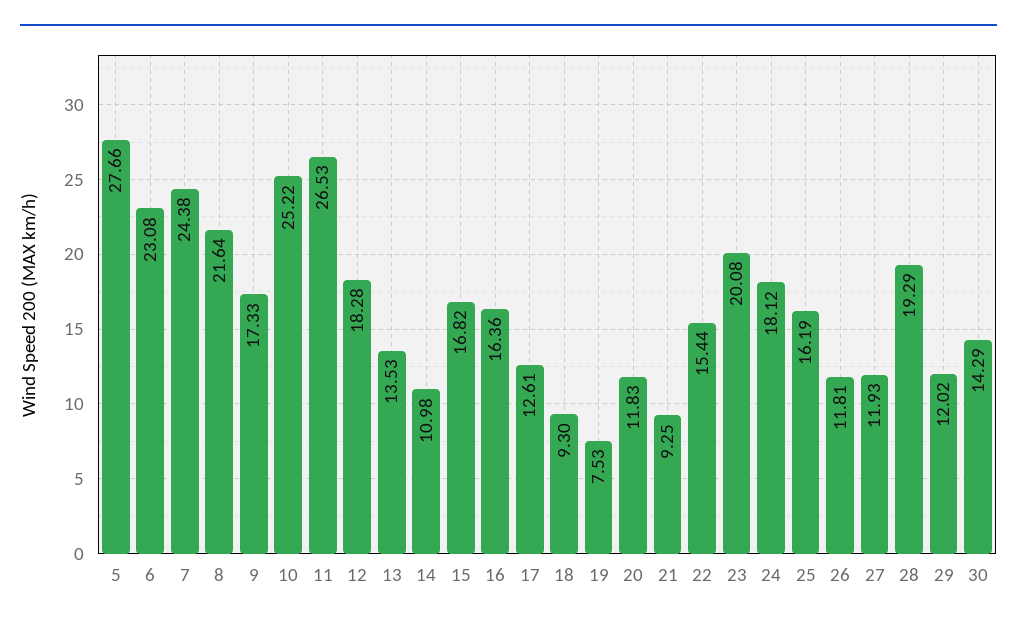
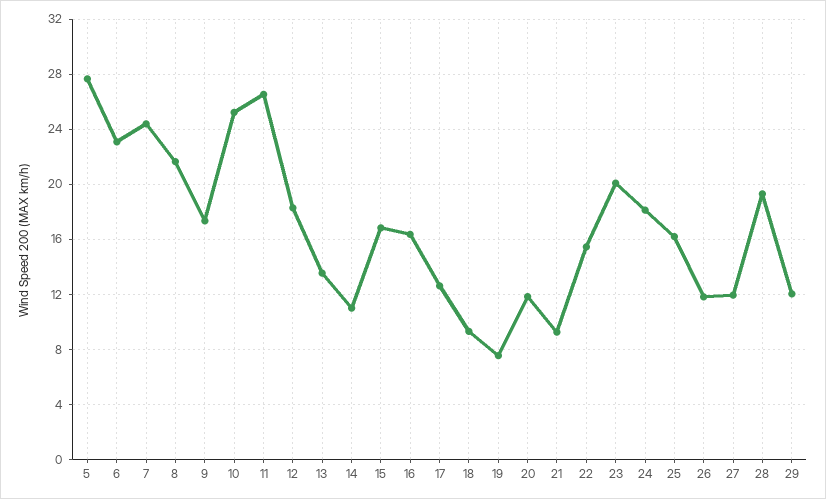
30: 14.29 -> none

